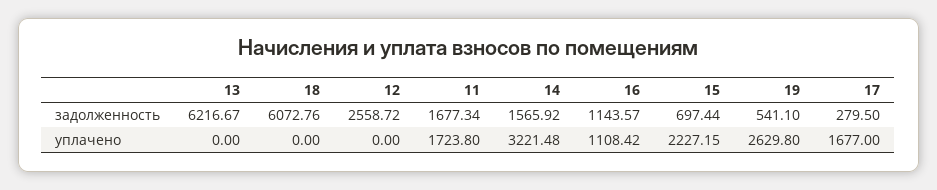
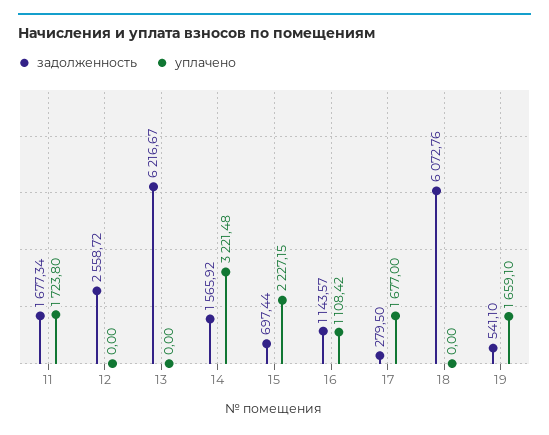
уплачено, 19: 2629.8 -> 1659.1

